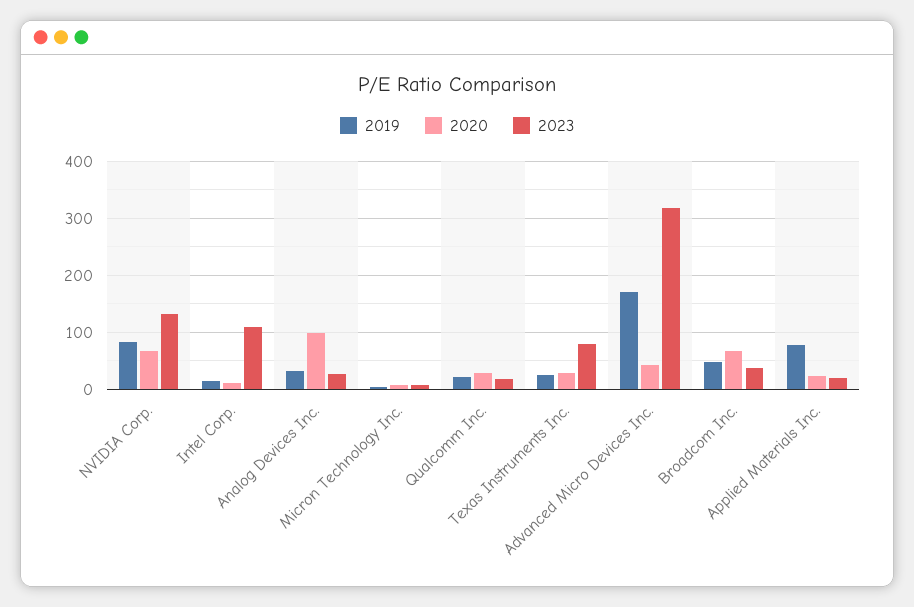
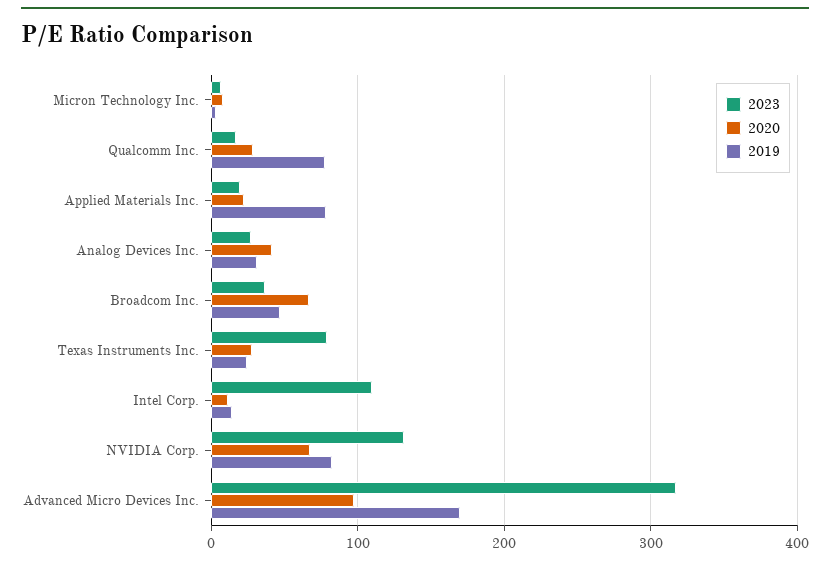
2020, Analog Devices Inc.: 100 -> 40
2019, Qualcomm Inc.: 20 -> 80
2020, Advanced Micro Devices Inc.: 40 -> 100

